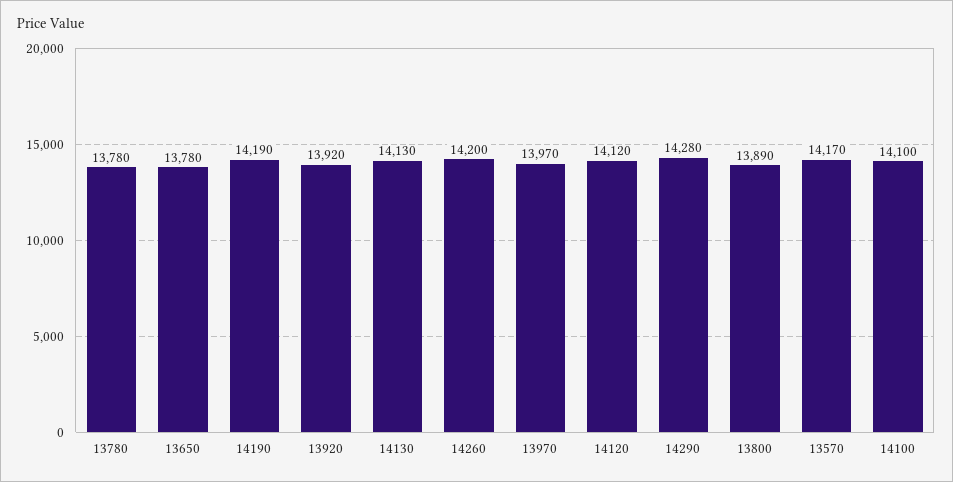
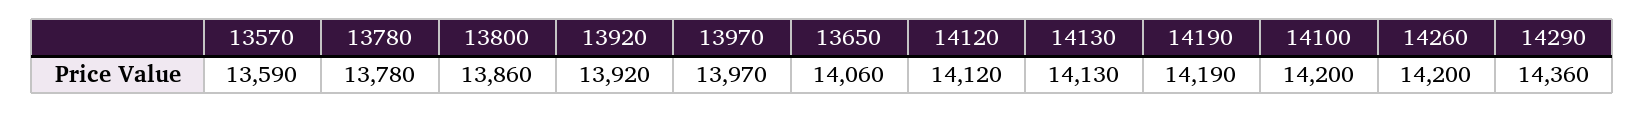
13650: 13780 -> 14060
14290: 14280 -> 14360
13800: 13890 -> 13860
13570: 14170 -> 13590
14100: 14100 -> 14200

